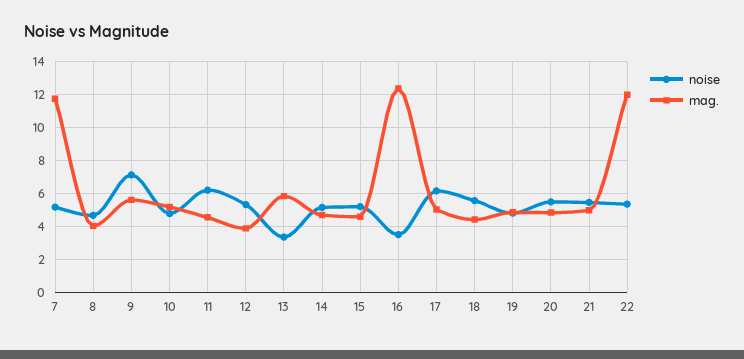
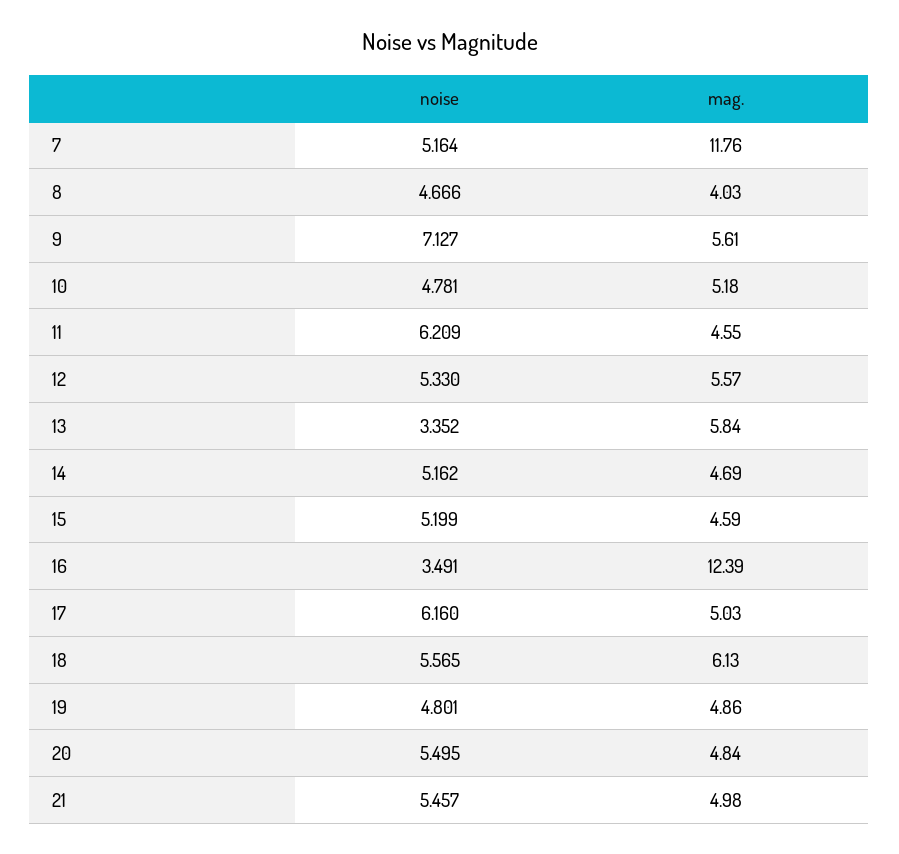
mag., 12: 4 -> 5.57
mag., 18: 4.5 -> 6.13
noise, 22: 5.5 -> none
mag., 22: 12 -> none

